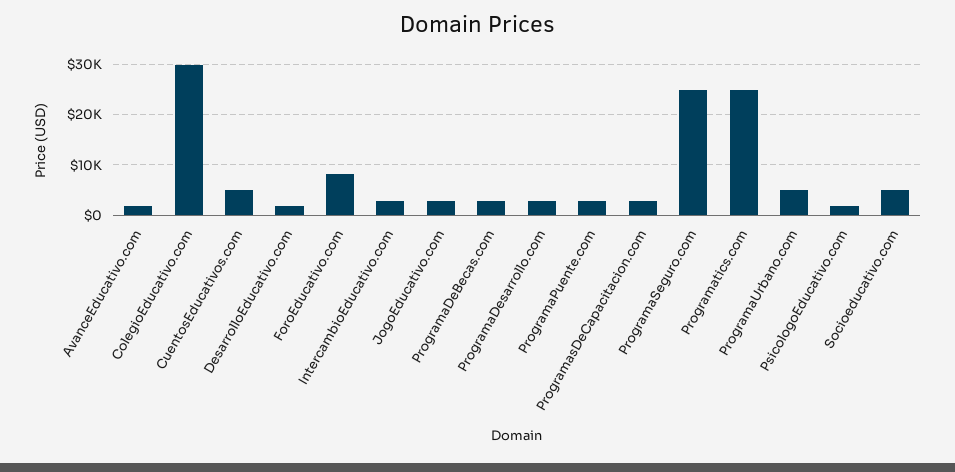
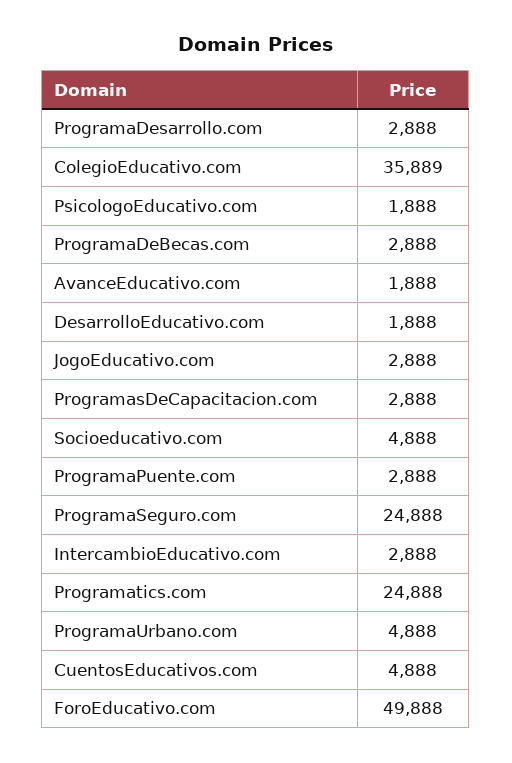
ColegioEducativo.com: 30000 -> 35889
ForoEducativo.com: 8000 -> 49888

